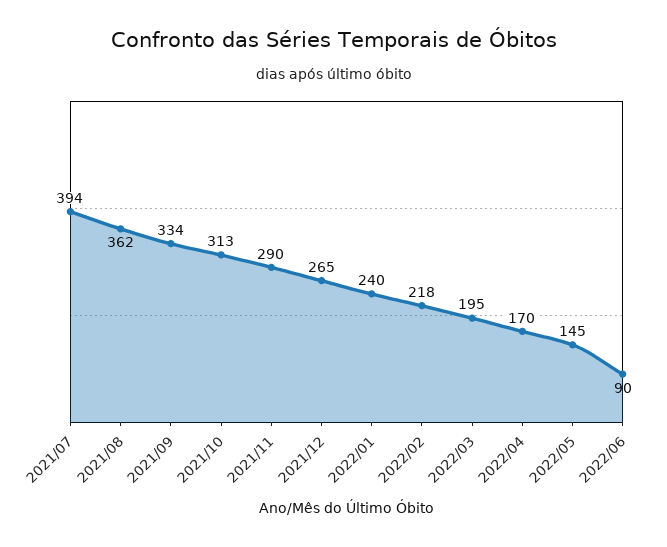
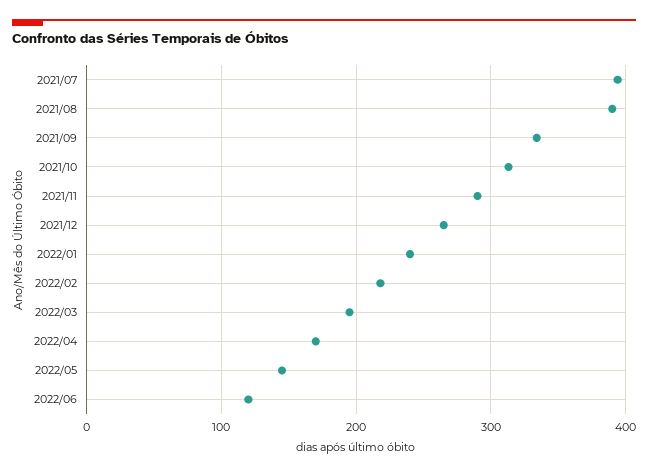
2021/08: 362 -> 390
2022/06: 90 -> 120

